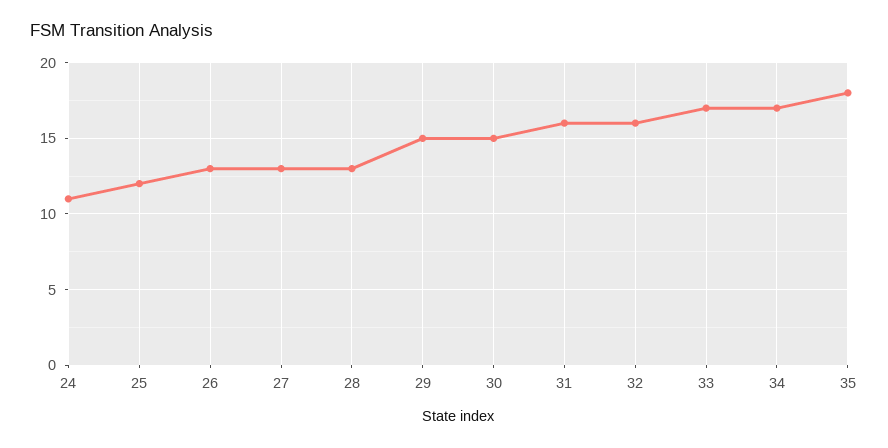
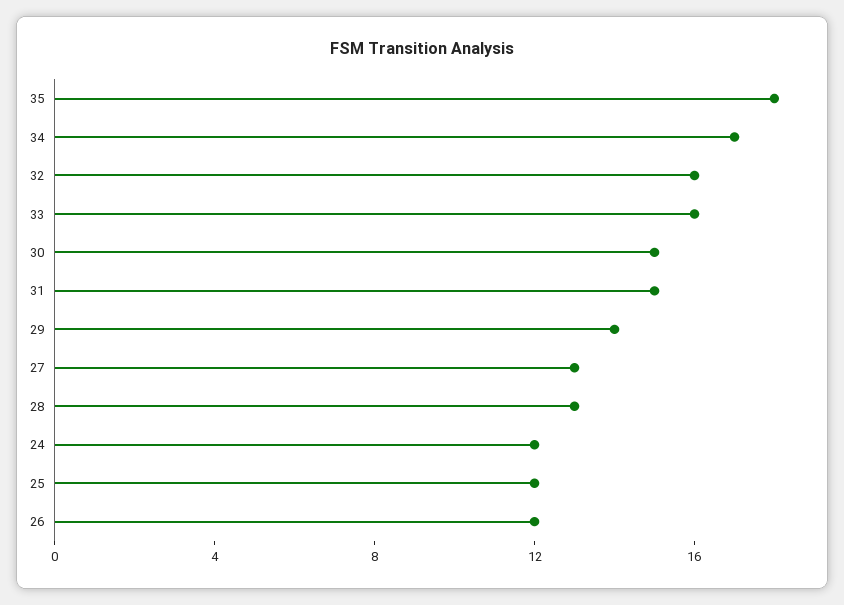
24: 11 -> 12
26: 13 -> 12
29: 15 -> 14
31: 16 -> 15
33: 17 -> 16

